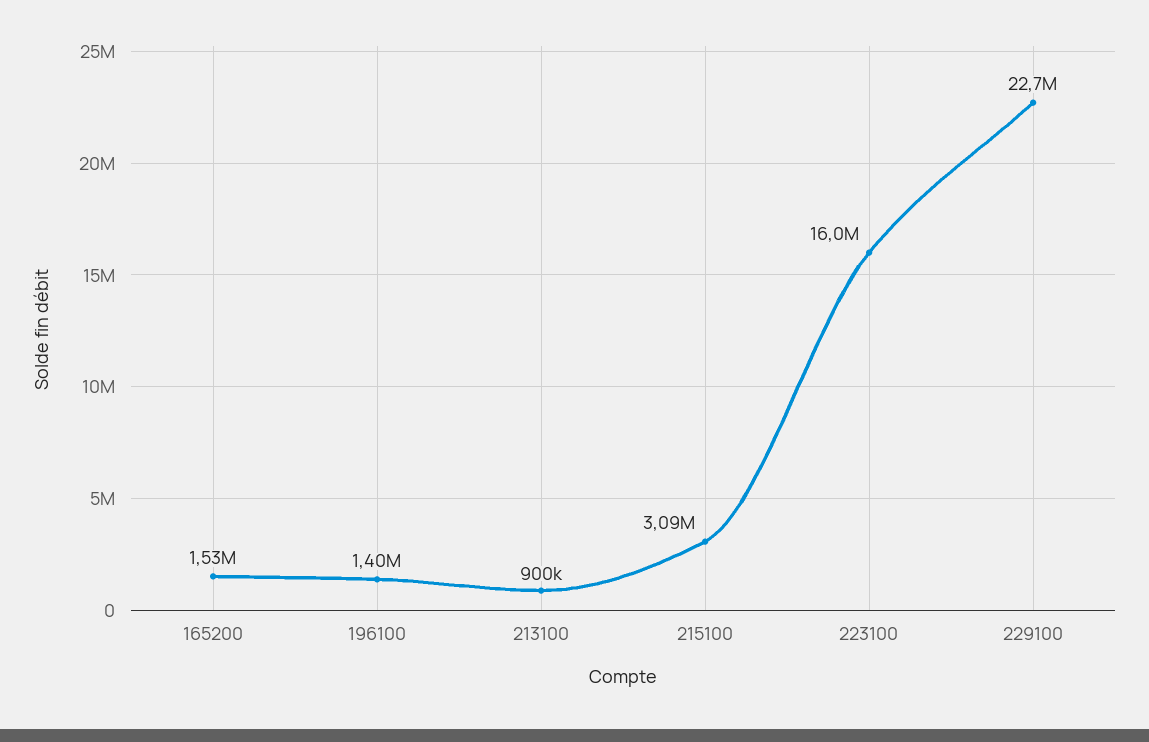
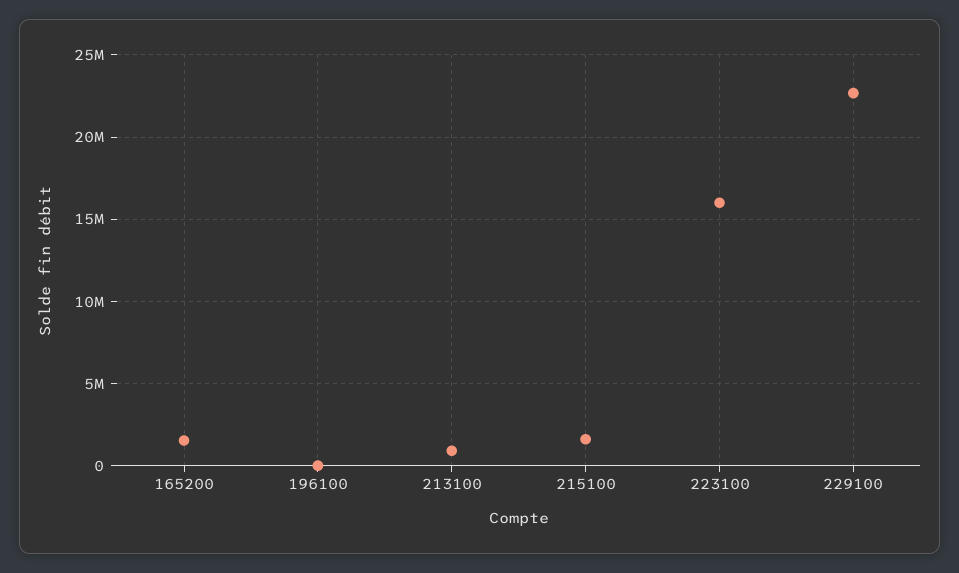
196100: 1400000 -> 0
215100: 3090000 -> 1500000

